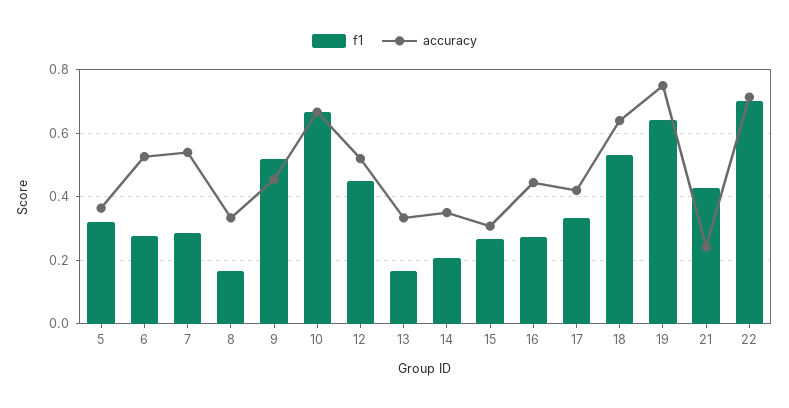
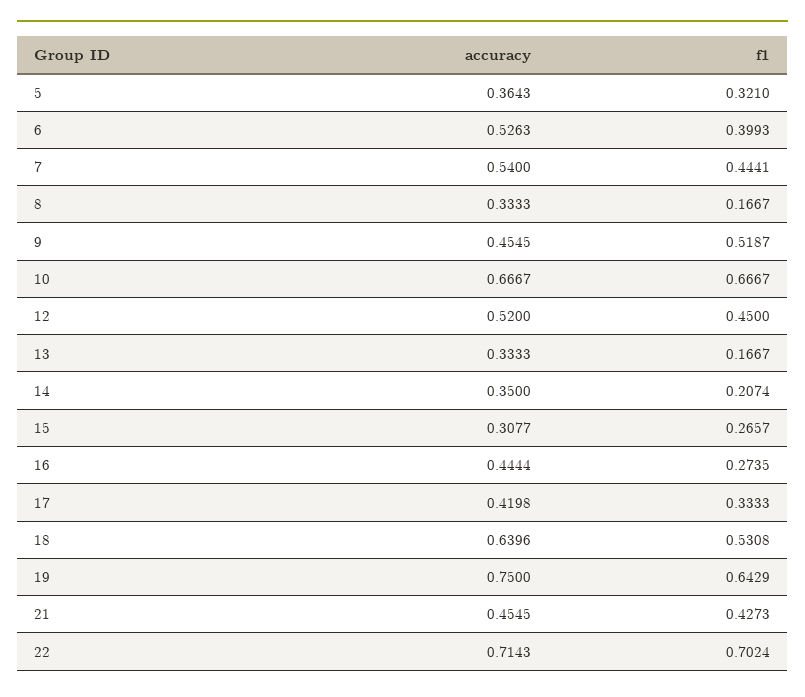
f1, 6: 0.28 -> 0.3993
f1, 7: 0.28 -> 0.4441
accuracy, 21: 0.24 -> 0.4545

